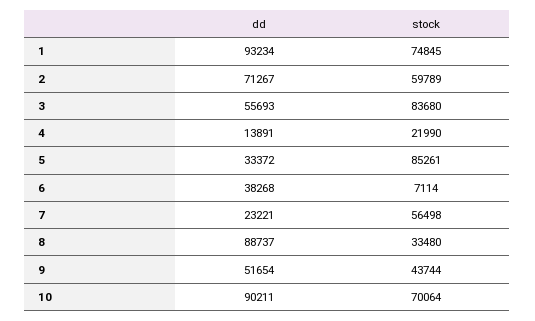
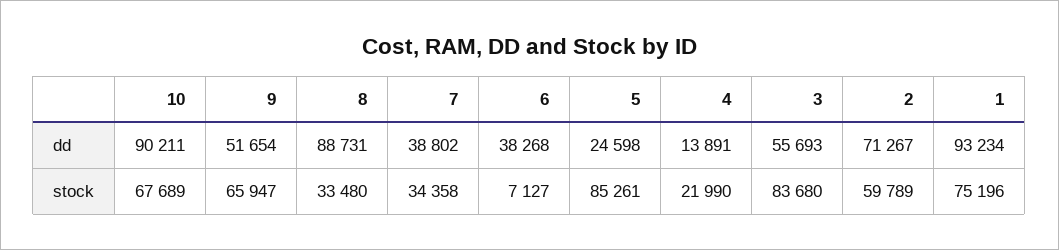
stock, 1: 74845 -> 75196
dd, 5: 33372 -> 24598
stock, 6: 7114 -> 7127
dd, 7: 23221 -> 38802
stock, 7: 56498 -> 34358
dd, 8: 88737 -> 88731
stock, 9: 43744 -> 65947
stock, 10: 70064 -> 67689

